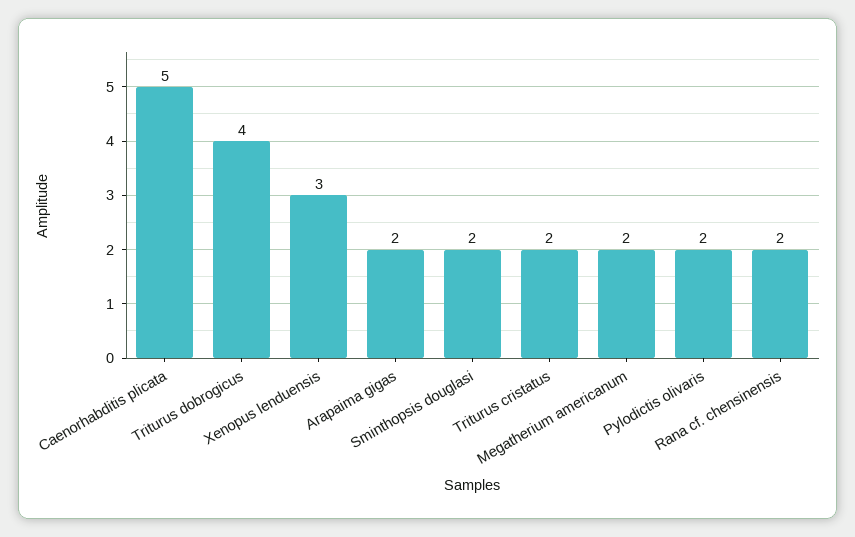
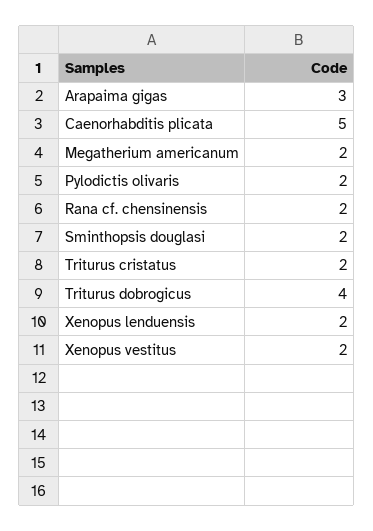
Xenopus lenduensis: 3 -> 2
Arapaima gigas: 2 -> 3
Xenopus vestitus: none -> 2

